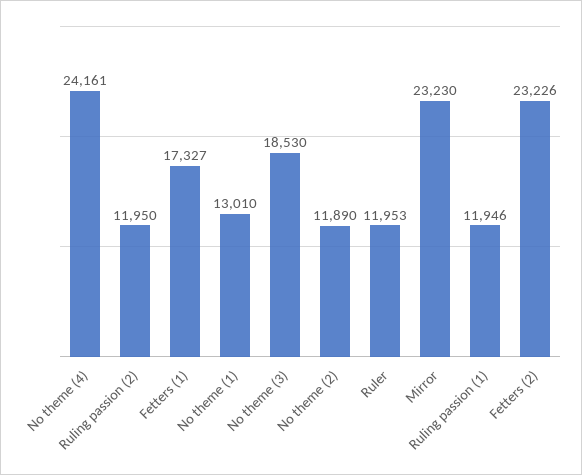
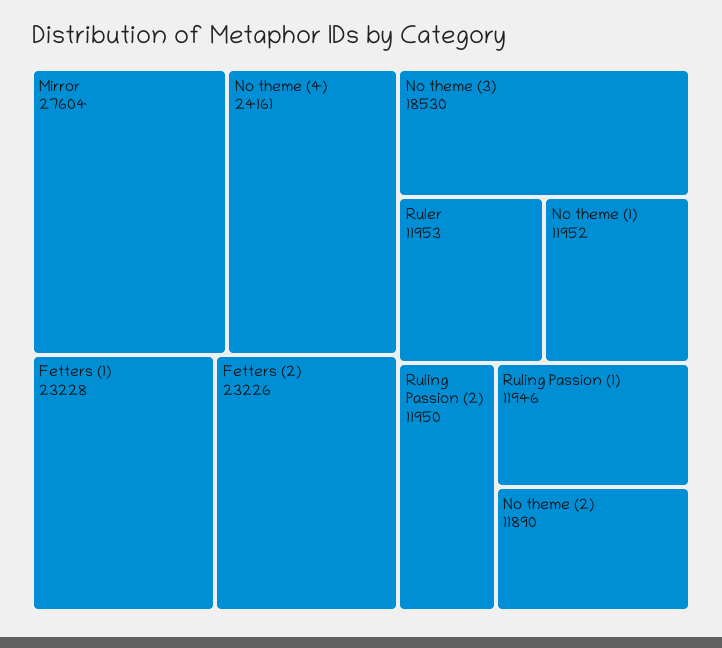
Fetters (1): 17327 -> 23228
No theme (1): 13010 -> 11952
Mirror: 23230 -> 27604

